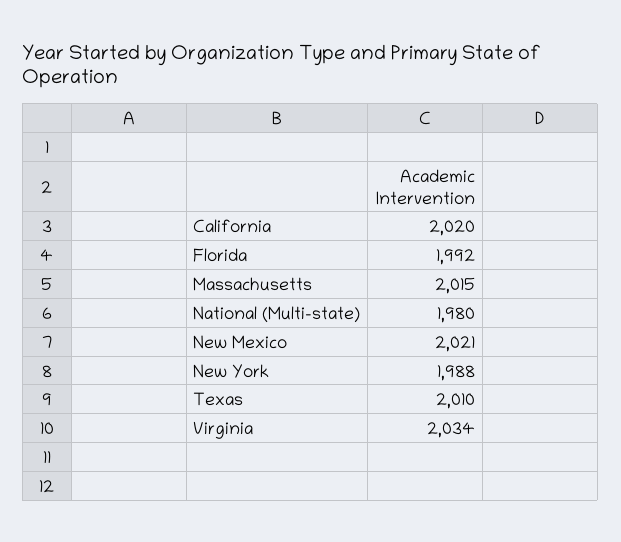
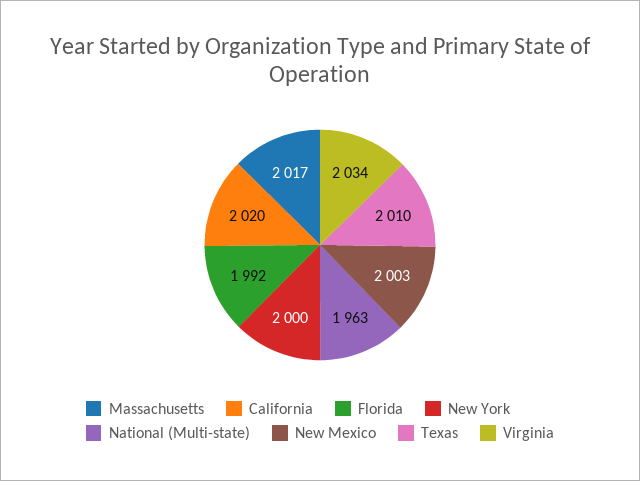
Massachusetts: 2015 -> 2017
National (Multi-state): 1980 -> 1963
New Mexico: 2021 -> 2003
New York: 1988 -> 2000

